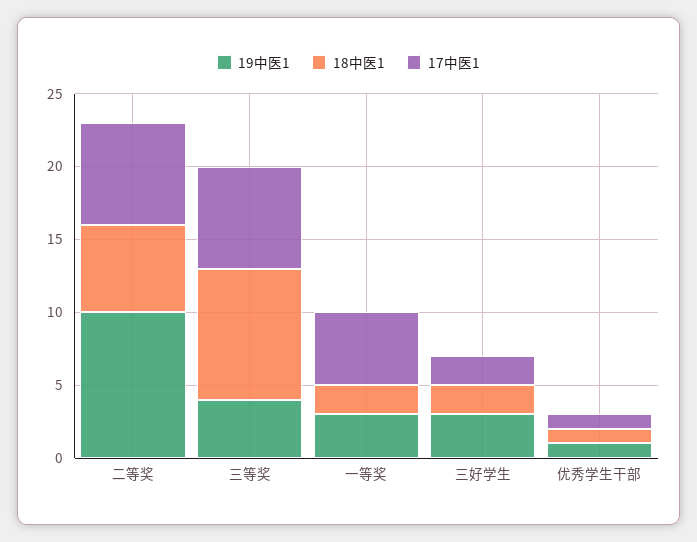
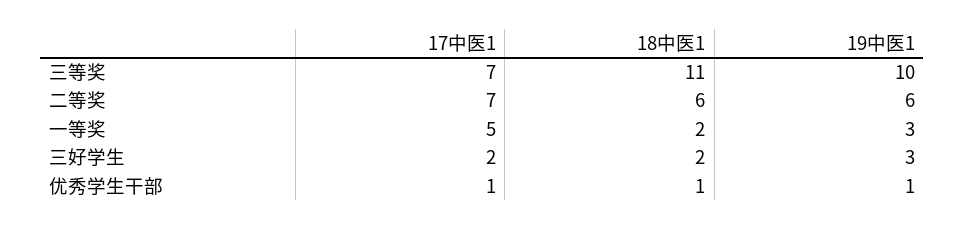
19中医1, 二等奖: 10 -> 6
19中医1, 三等奖: 4 -> 10
18中医1, 三等奖: 9 -> 11

